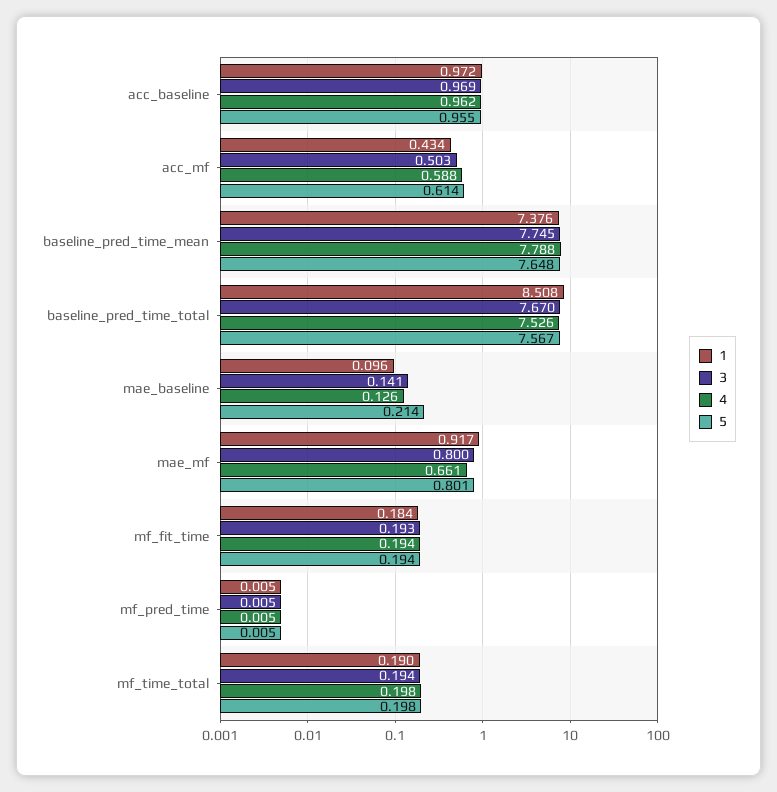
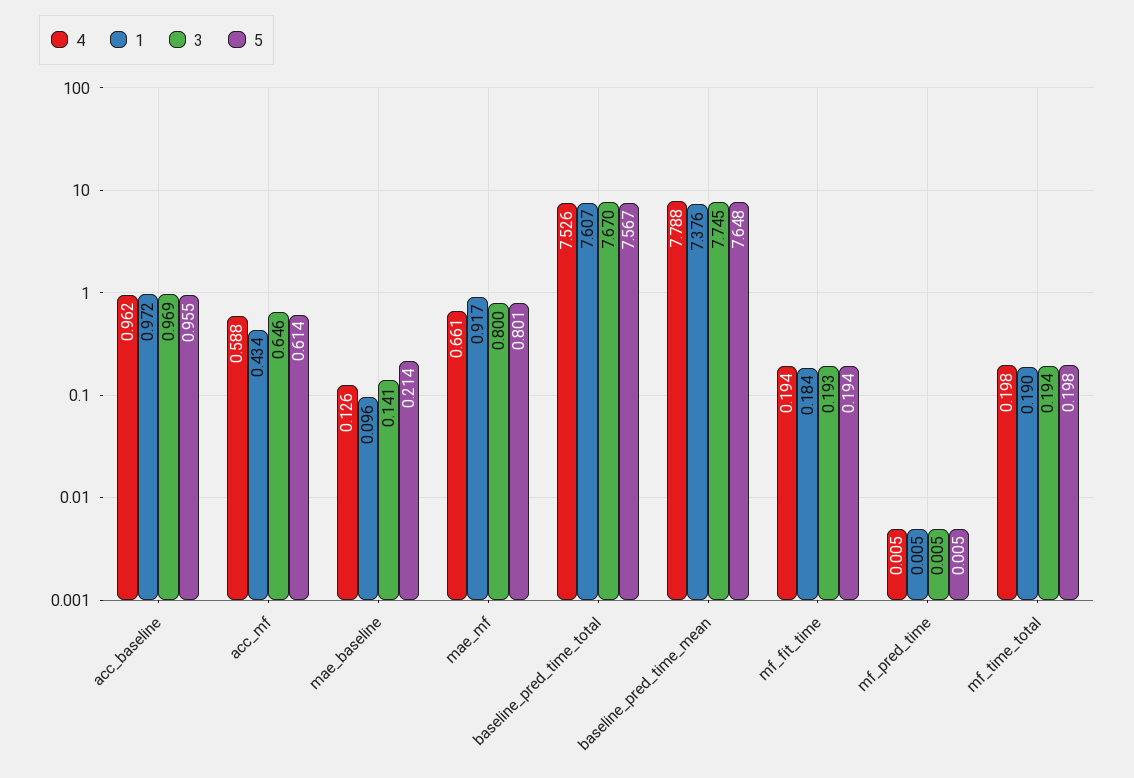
3, acc_mf: 0.503 -> 0.646
1, baseline_pred_time_total: 8.508 -> 7.607

